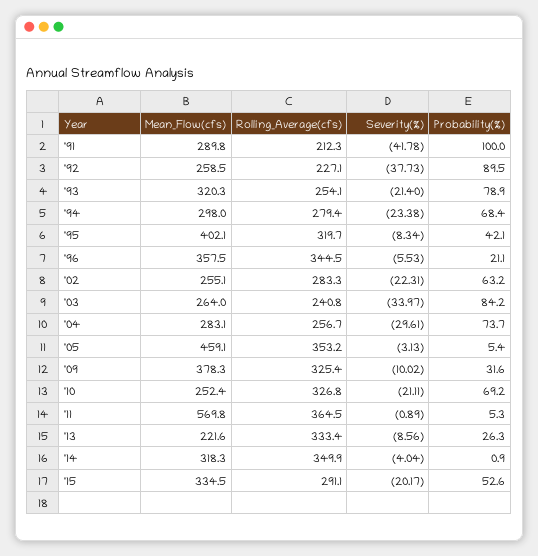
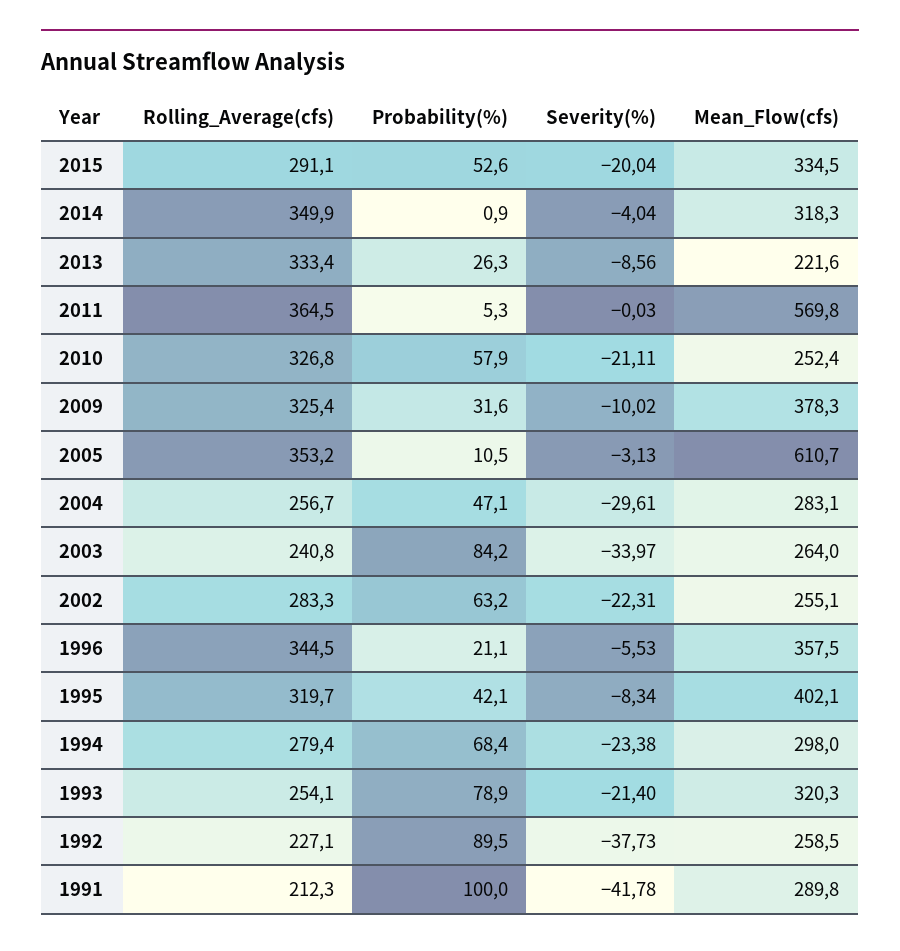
Probability(%), '04: 73.7 -> 47.1
Mean_Flow(cfs), '05: 459.1 -> 610.7
Probability(%), '05: 5.4 -> 10.5
Probability(%), '10: 69.2 -> 57.9
Severity(%), '11: -0.89 -> -0.03
Severity(%), '15: -20.17 -> -20.04

